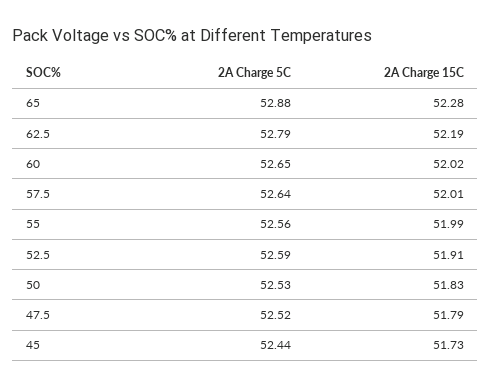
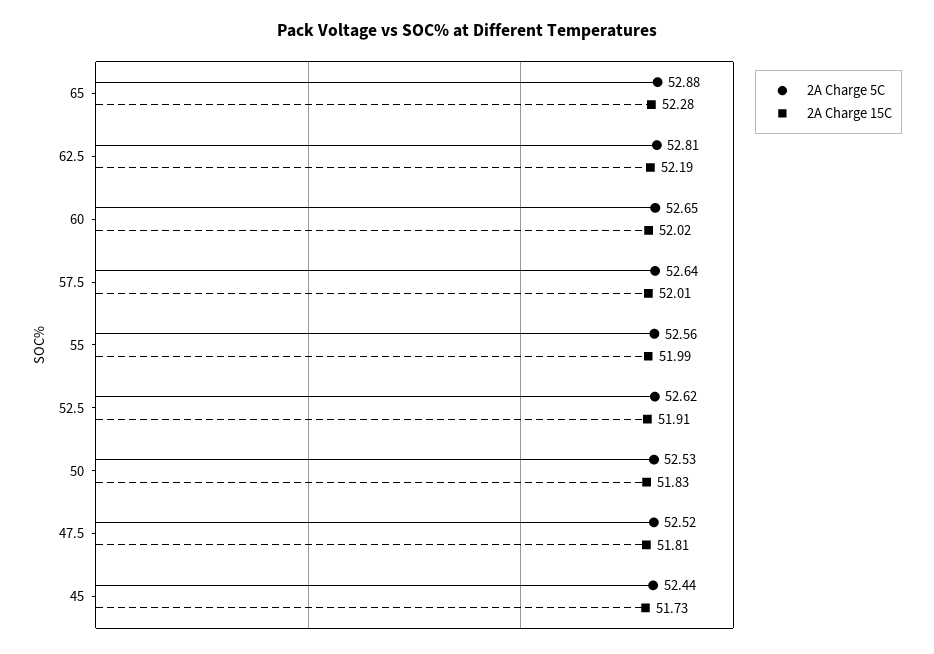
2A Charge 5C, 62.5: 52.79 -> 52.81
2A Charge 5C, 52.5: 52.59 -> 52.62
2A Charge 15C, 47.5: 51.79 -> 51.81

